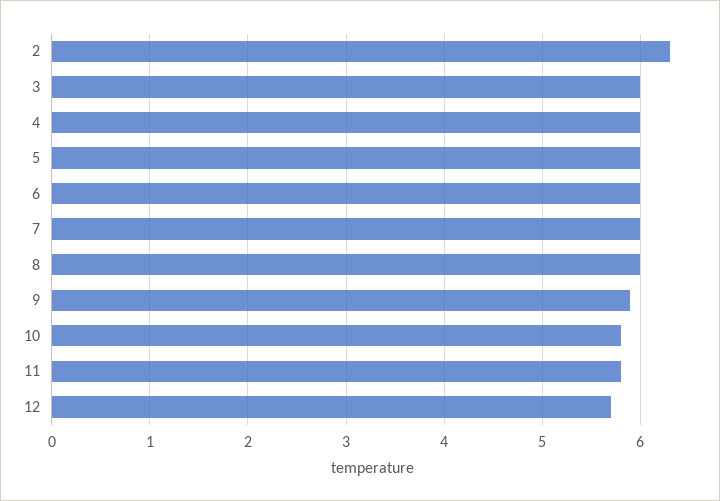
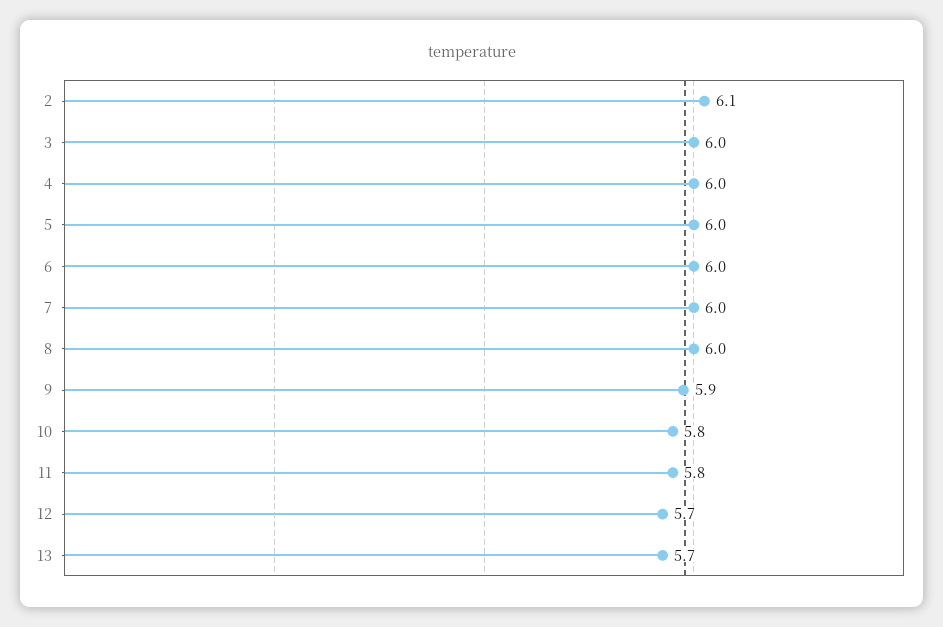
2: 6.3 -> 6.1
13: none -> 5.7

